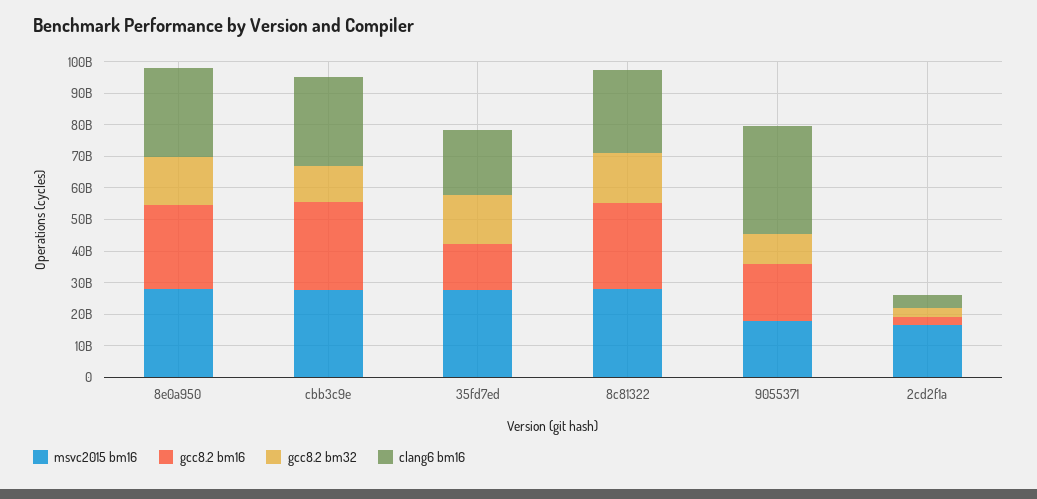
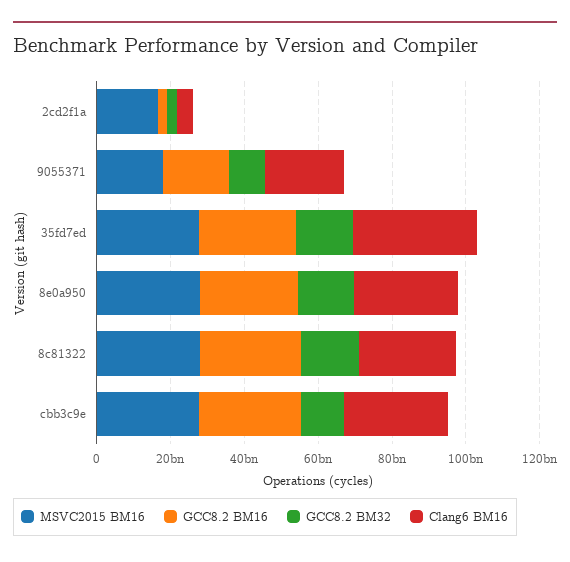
gcc8.2 bm16, 35fd7ed: 15000000000 -> 25000000000
clang6 bm16, 35fd7ed: 20000000000 -> 35000000000
clang6 bm16, 9055371: 35000000000 -> 20000000000

